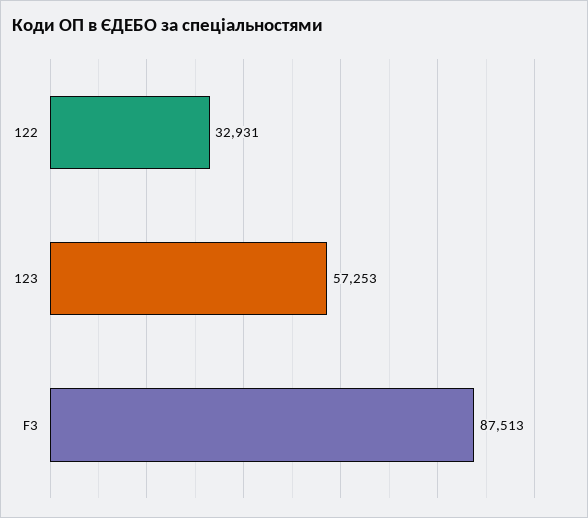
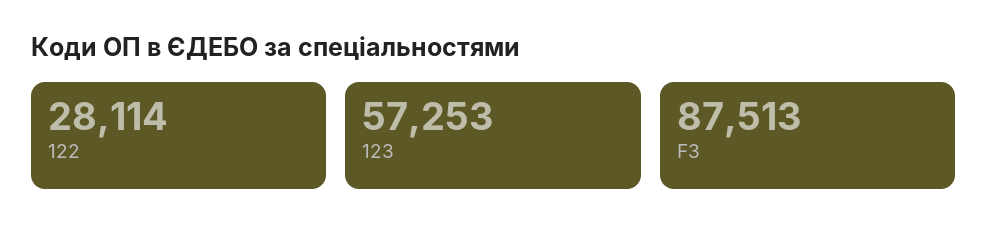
122: 32931 -> 28114

